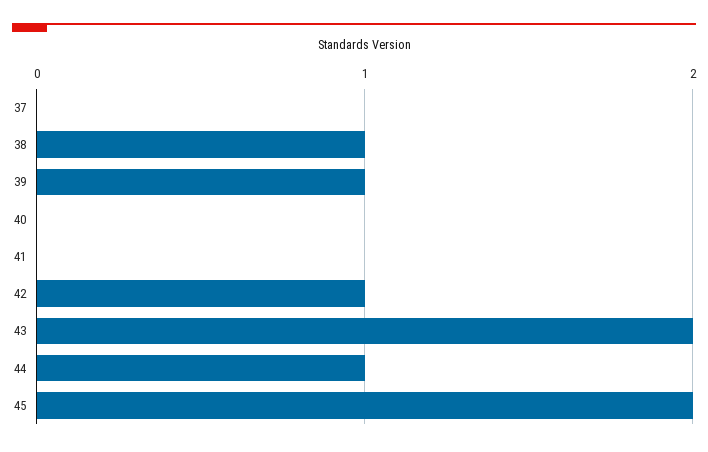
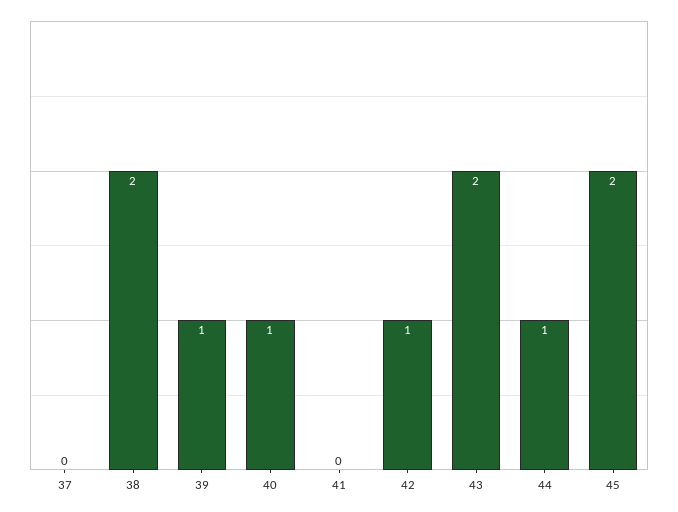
38: 1 -> 2
40: 0 -> 1

